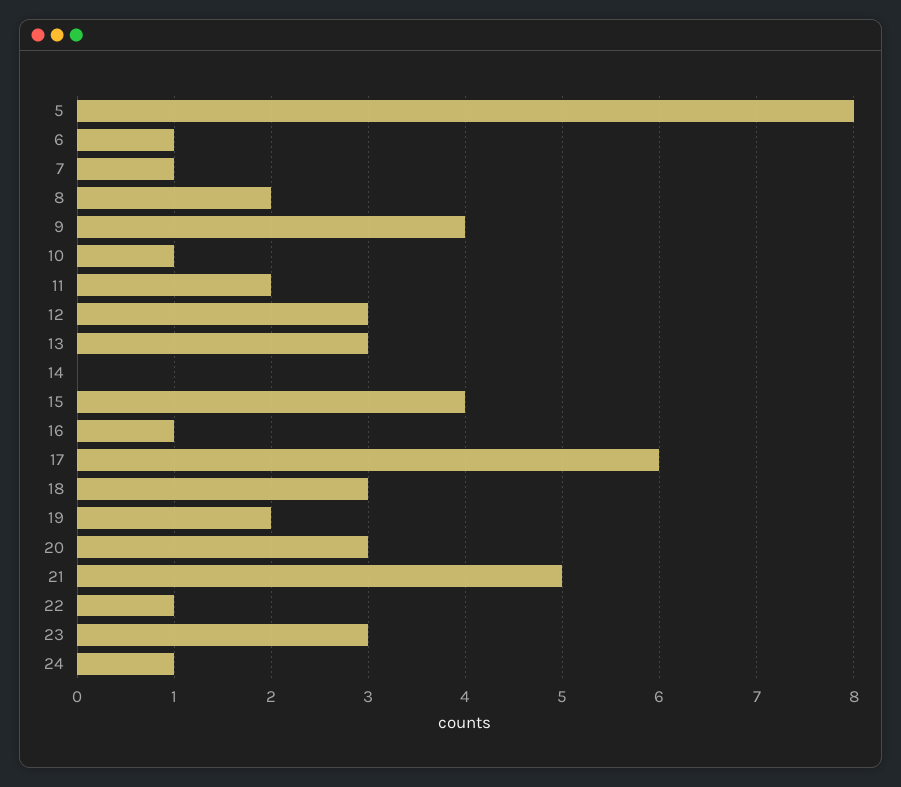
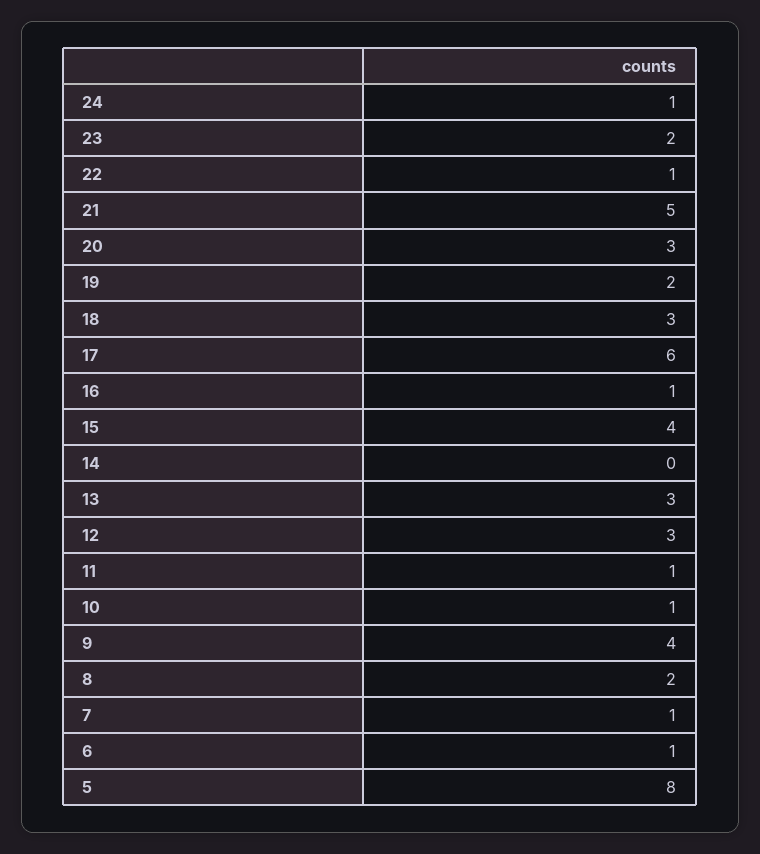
11: 2 -> 1
23: 3 -> 2

